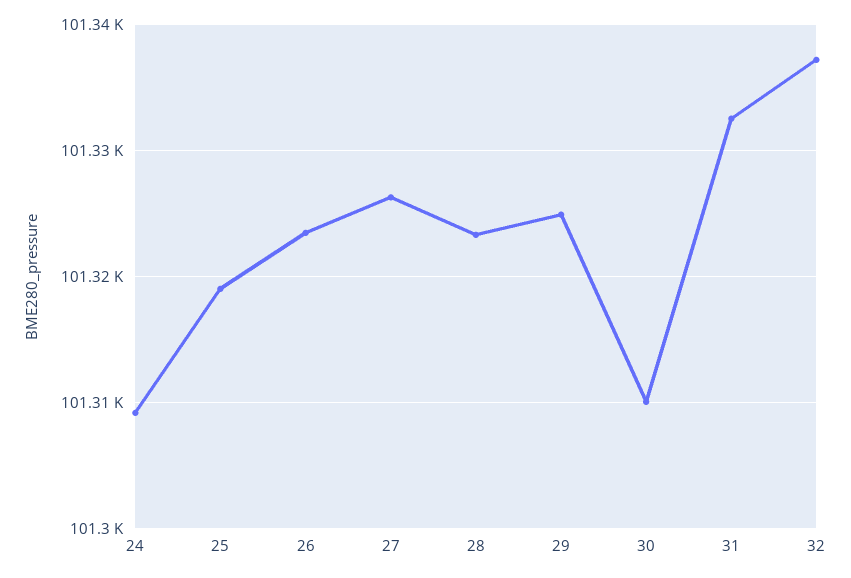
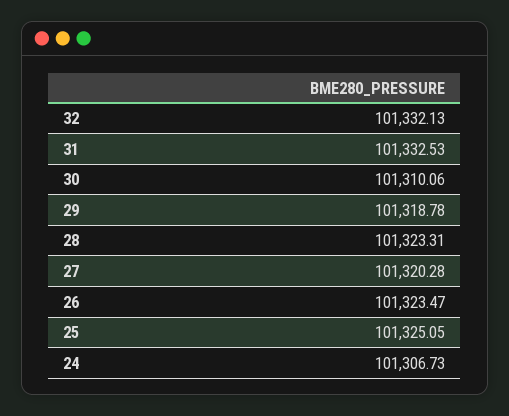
24: 101309 -> 101306.73
25: 101319 -> 101325.05
27: 101326 -> 101320.28
29: 101325 -> 101318.78
32: 101337 -> 101332.13

